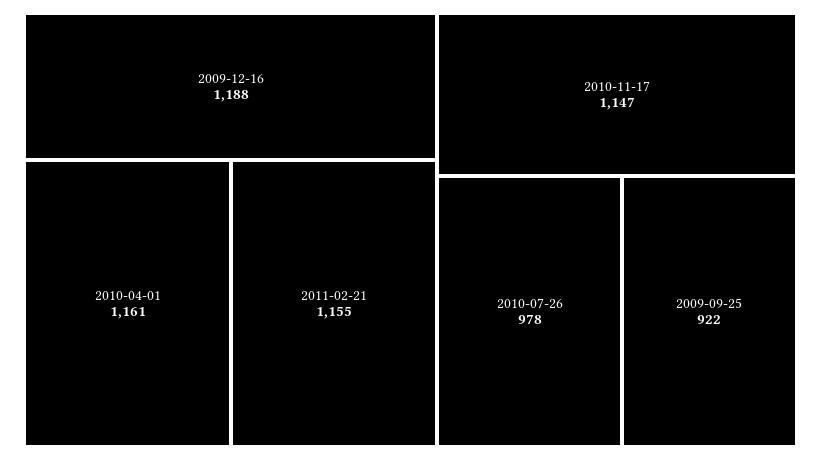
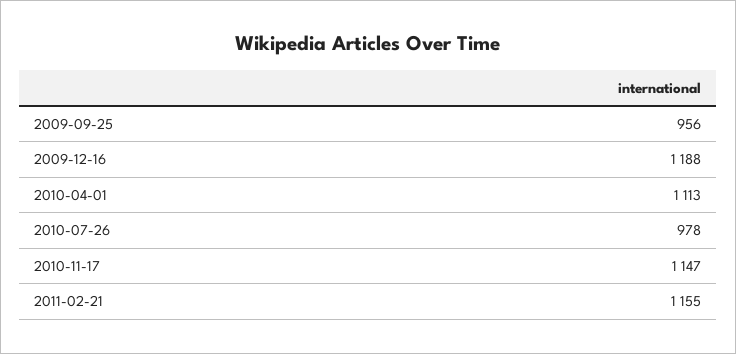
2010-04-01: 1161 -> 1113
2009-09-25: 922 -> 956

